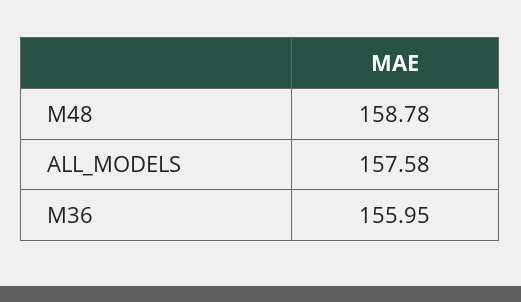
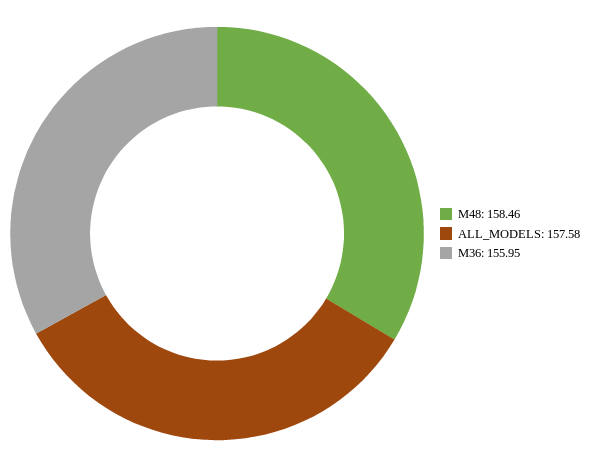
M48: 158.78 -> 158.46

